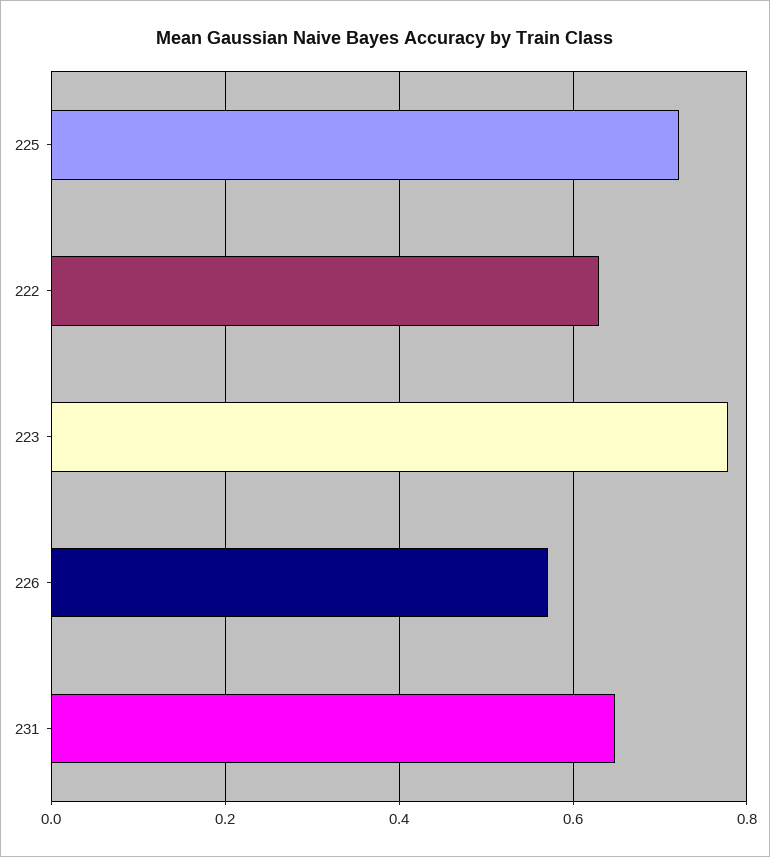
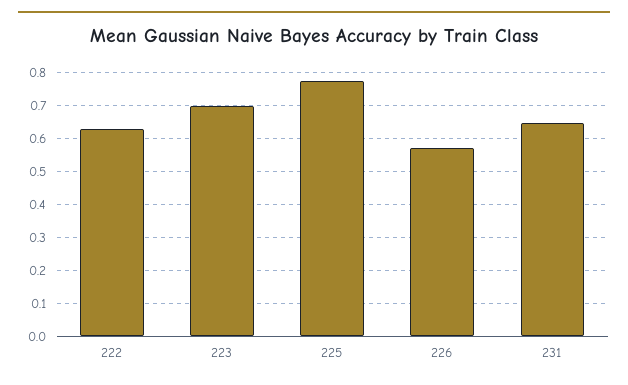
225: 0.72 -> 0.78
223: 0.78 -> 0.7

